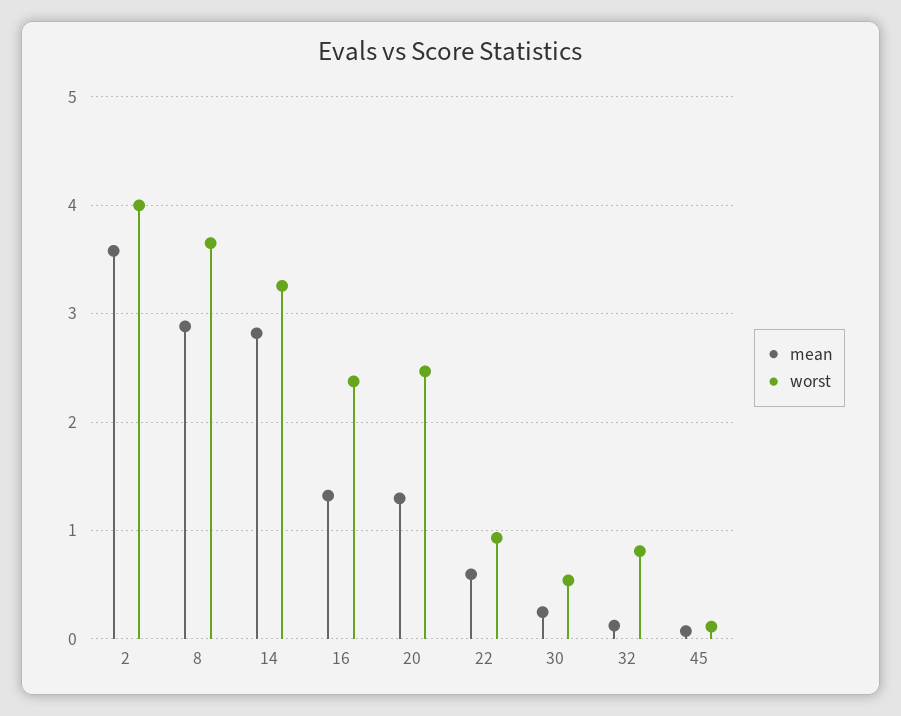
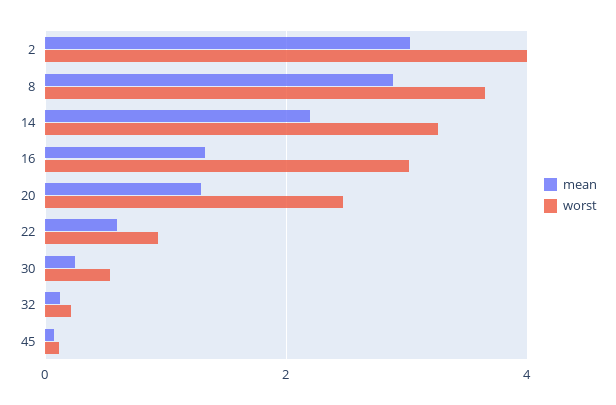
mean, 2: 3.6 -> 3
mean, 14: 2.8 -> 2.2
worst, 16: 2.4 -> 3
worst, 32: 0.8 -> 0.2

